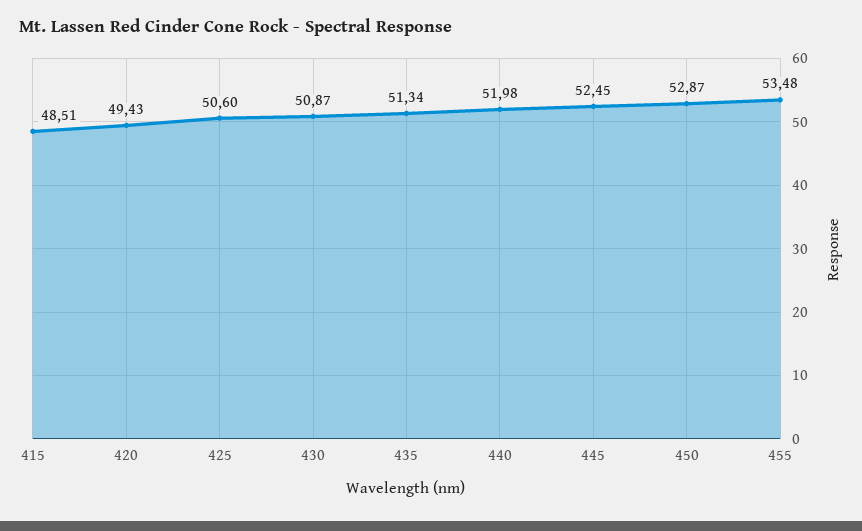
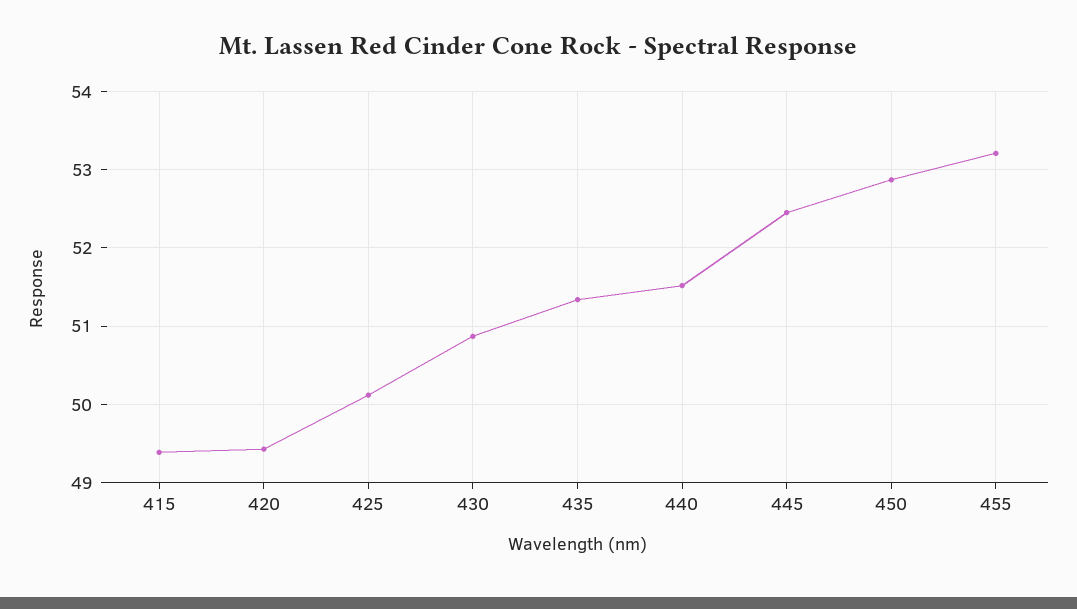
415: 48.51 -> 49.4
425: 50.6 -> 50.1
440: 51.98 -> 51.5
455: 53.48 -> 53.2

